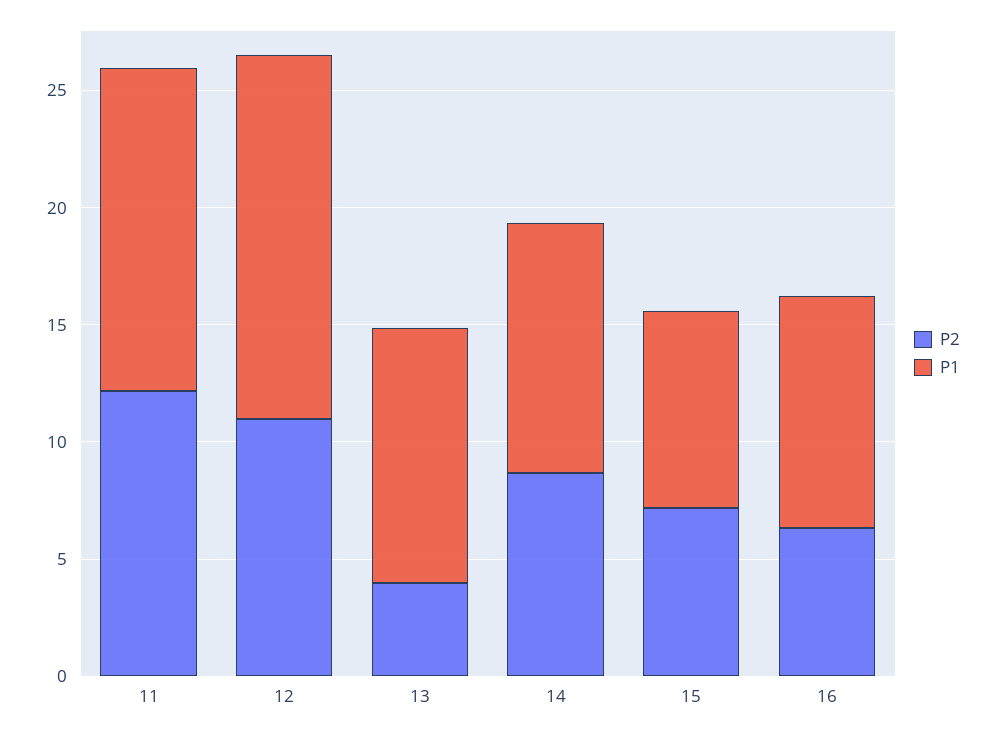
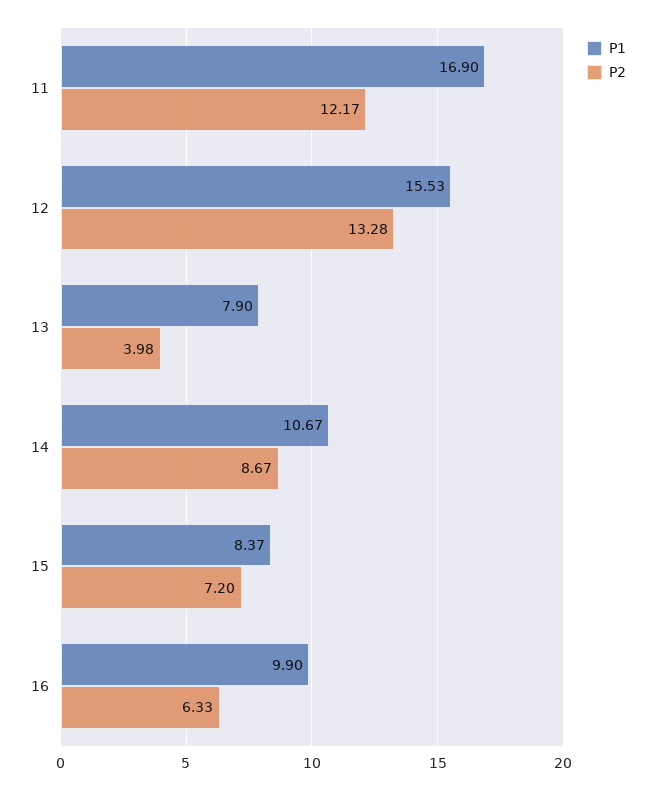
P1, 11: 14 -> 16.9
P2, 12: 11 -> 13.28
P1, 13: 11 -> 7.9

